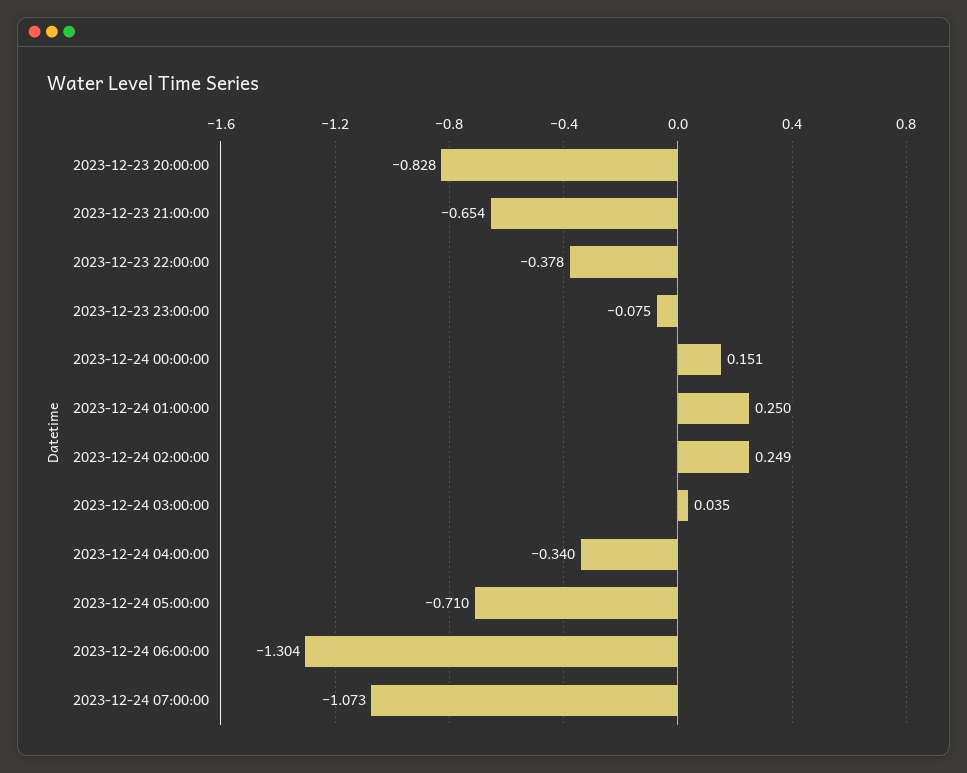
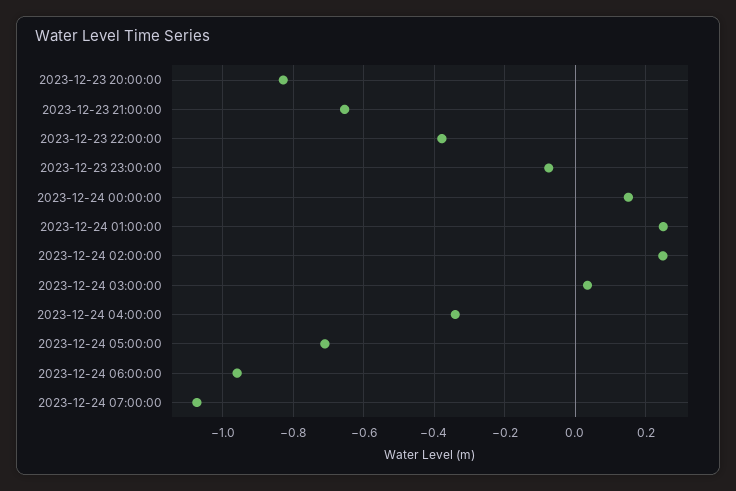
2023-12-24 06:00:00: -1.304 -> -0.96

